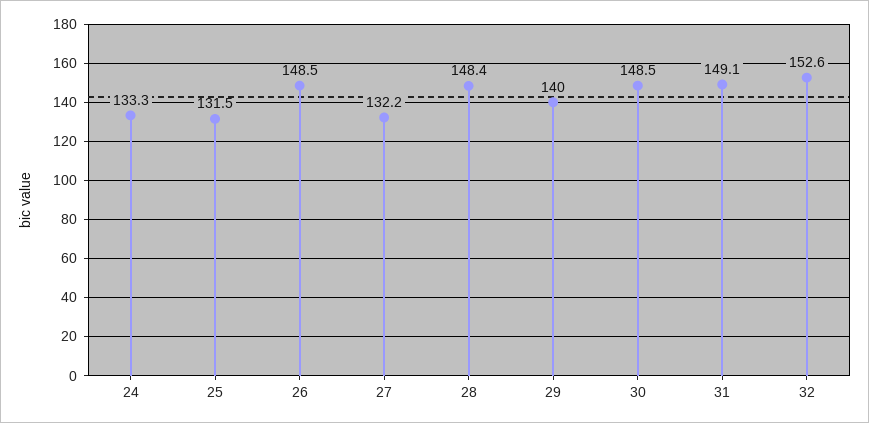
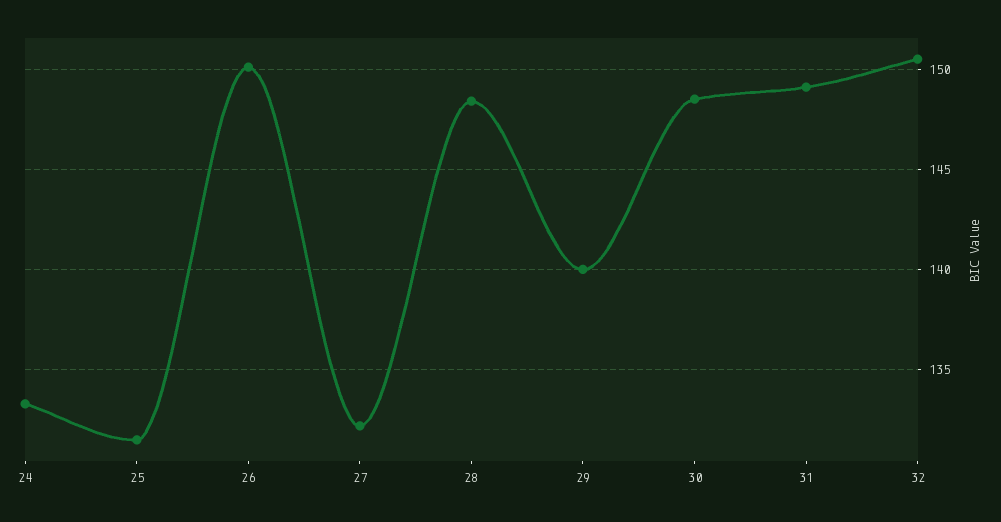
26: 148.5 -> 150
32: 152.6 -> 150.5

